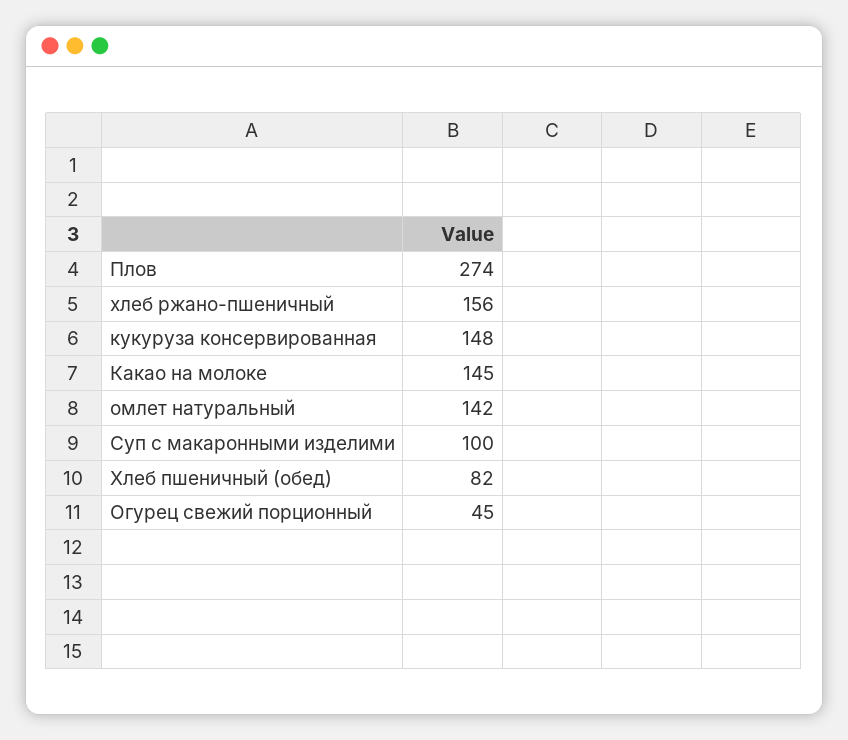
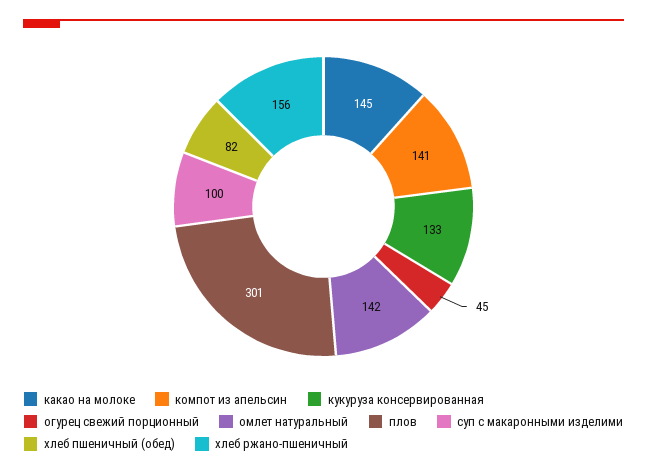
Плов: 274 -> 301
кукуруза консервированная: 148 -> 133
компот из апельсин: none -> 141

